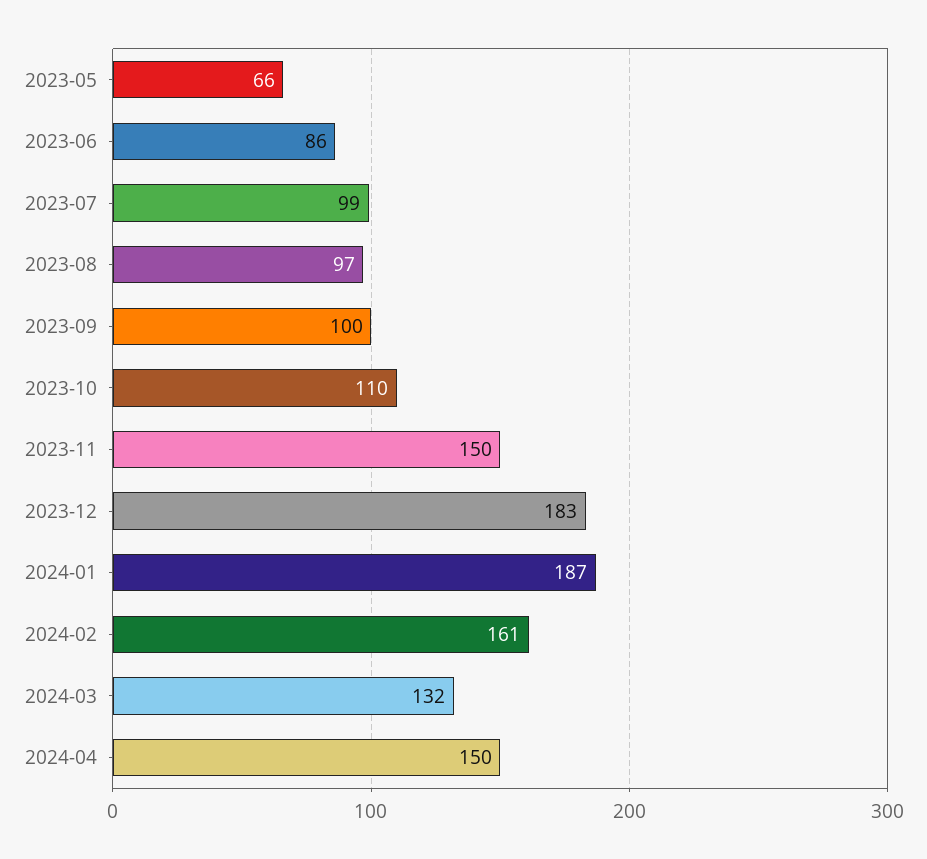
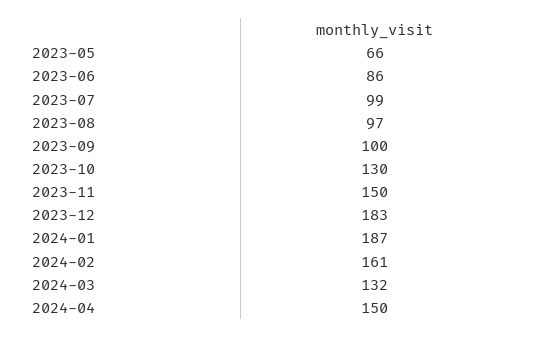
2023-10: 110 -> 130

